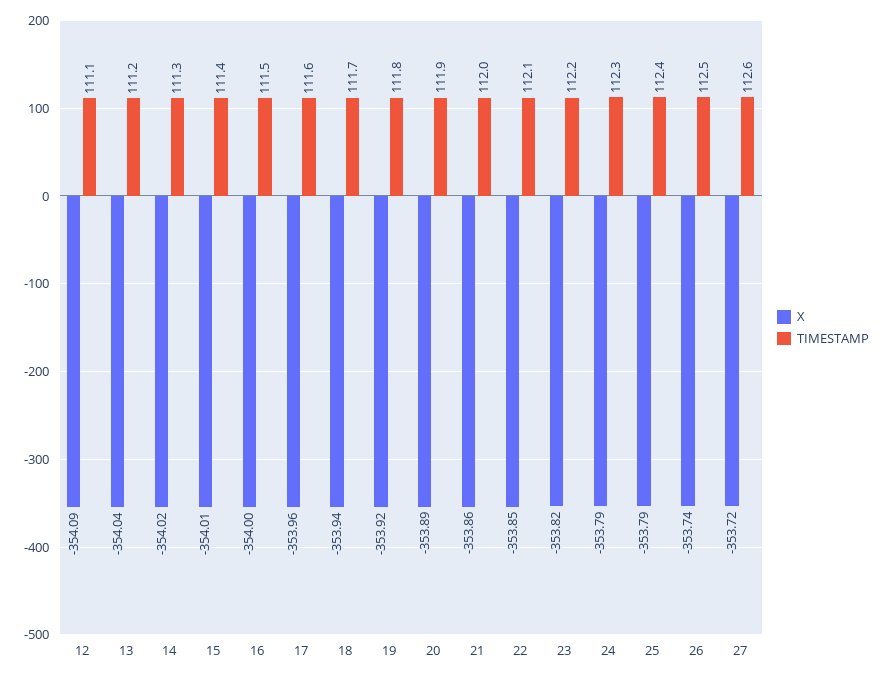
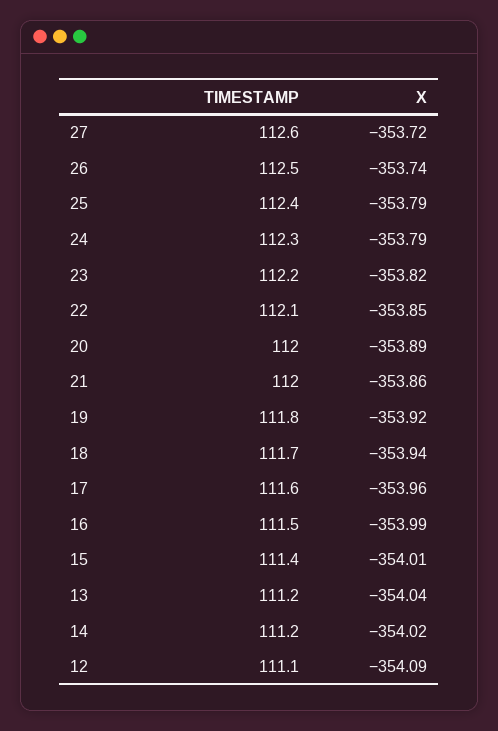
TIMESTAMP, 14: 111.3 -> 111.2
X, 16: -354 -> -353.99
TIMESTAMP, 20: 111.9 -> 112

